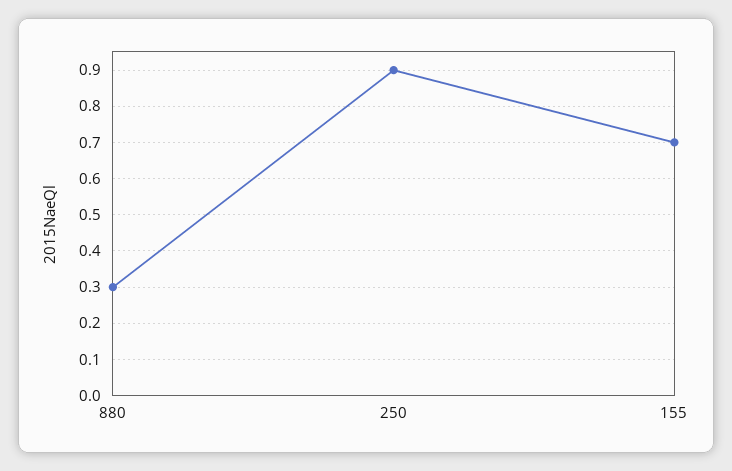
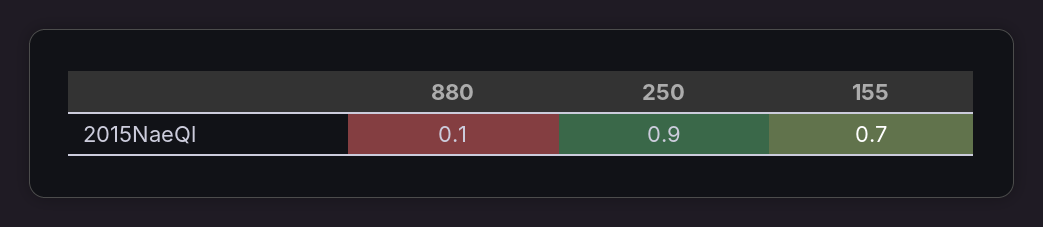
880: 0.3 -> 0.1

